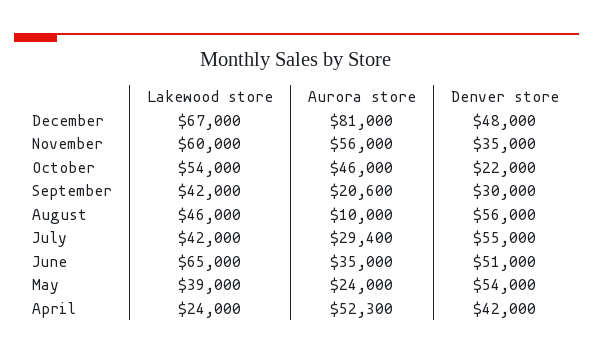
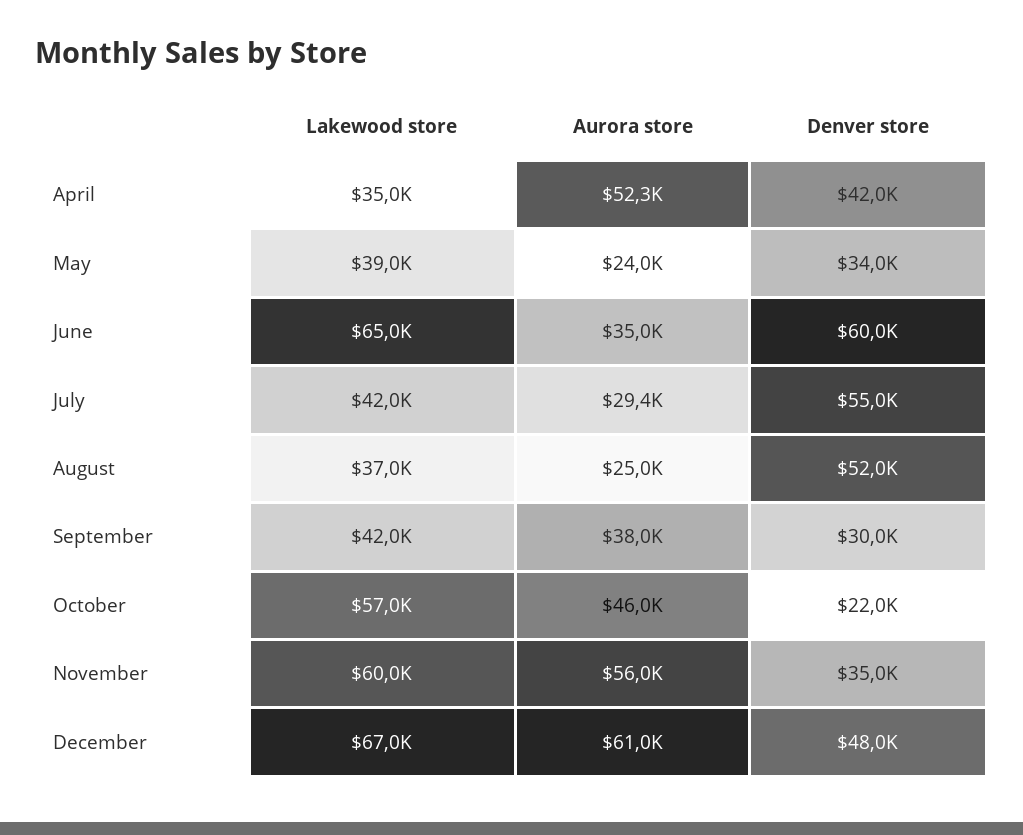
Aurora store, December: 81000 -> 61000
Lakewood store, October: 54000 -> 57000
Aurora store, September: 20600 -> 38000
Lakewood store, August: 46000 -> 37000
Aurora store, August: 10000 -> 25000
Denver store, August: 56000 -> 52000
Denver store, June: 51000 -> 60000
Denver store, May: 54000 -> 34000
Lakewood store, April: 24000 -> 35000

